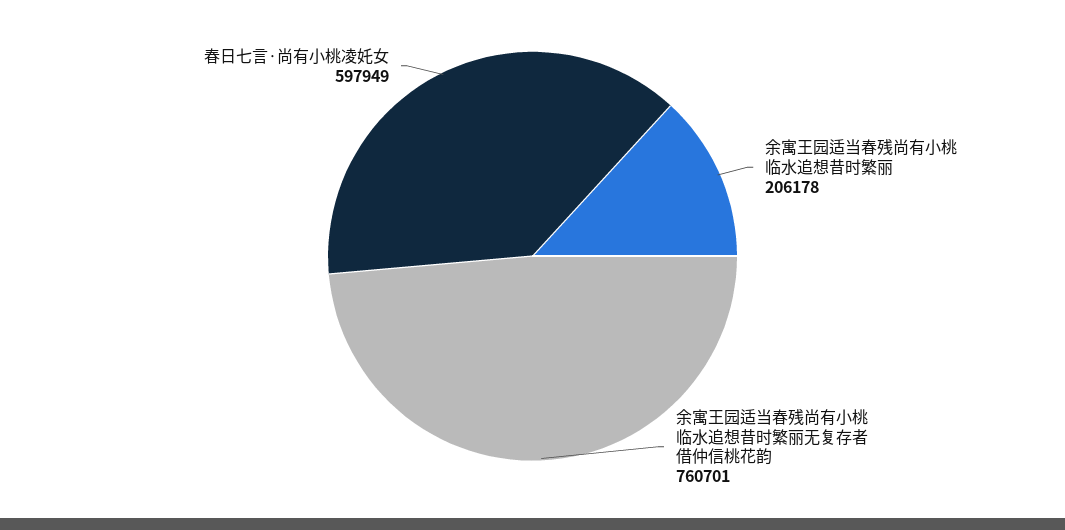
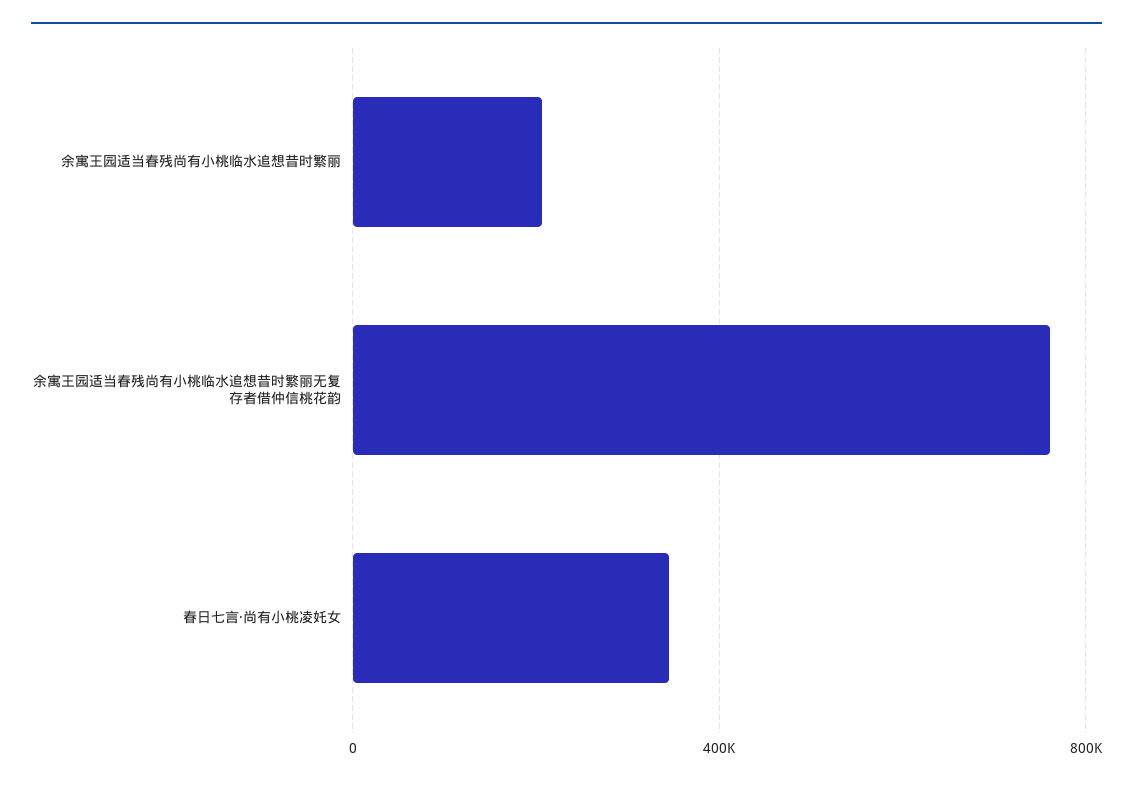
春日七言·尚有小桃凌奼女: 597949 -> 350000

